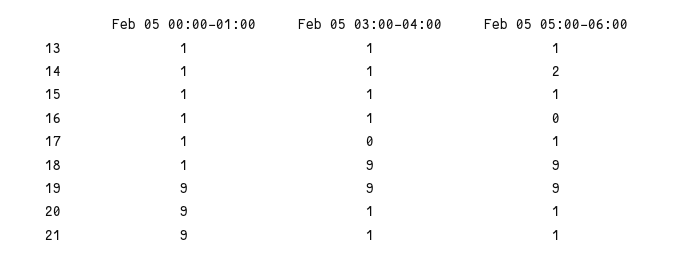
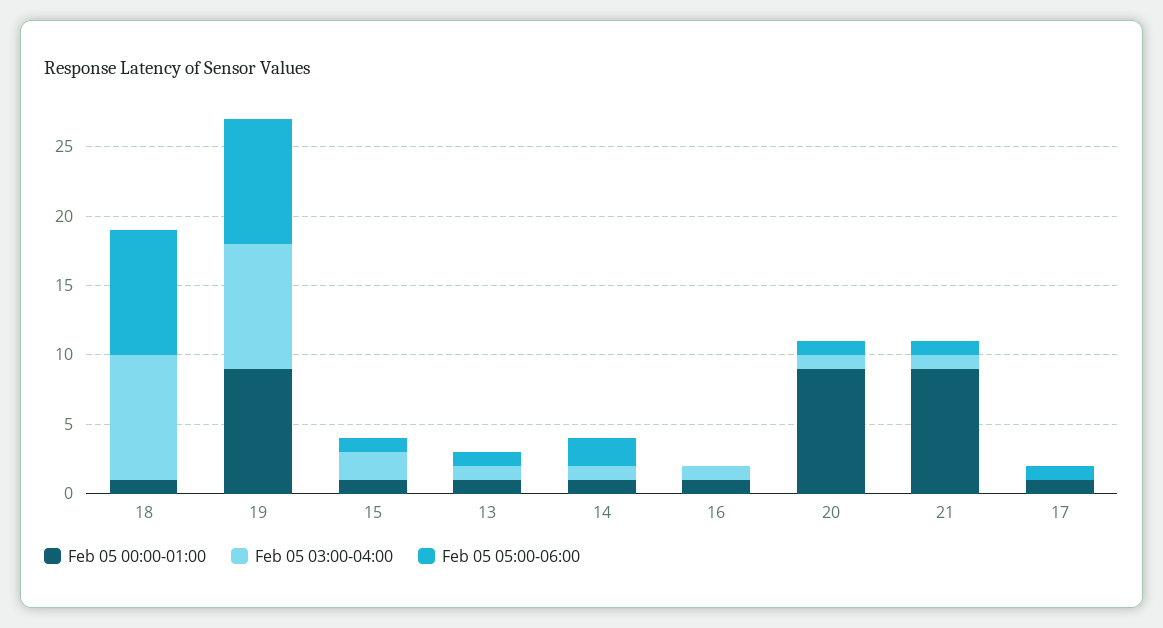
Feb 05 03:00-04:00, 15: 1 -> 2

